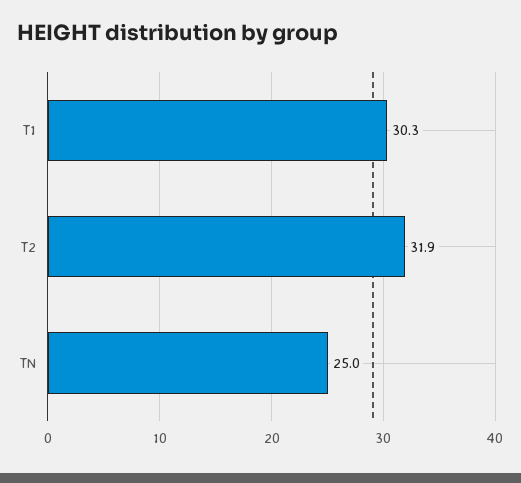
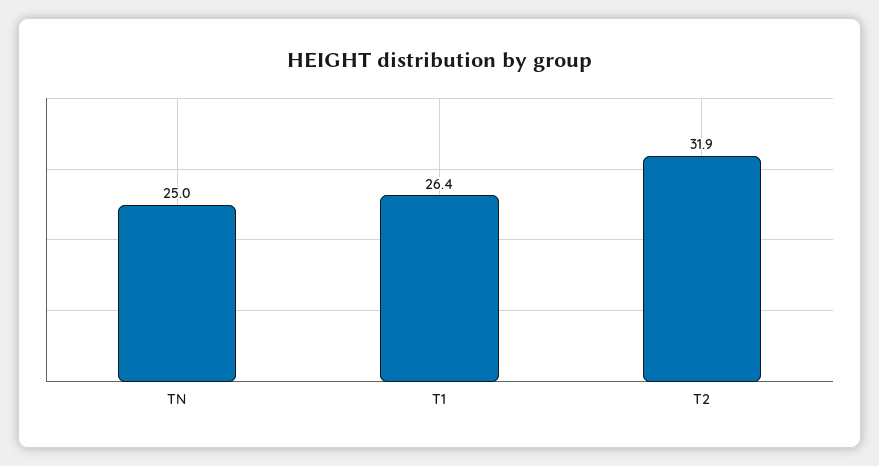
T1: 30.3 -> 26.4

